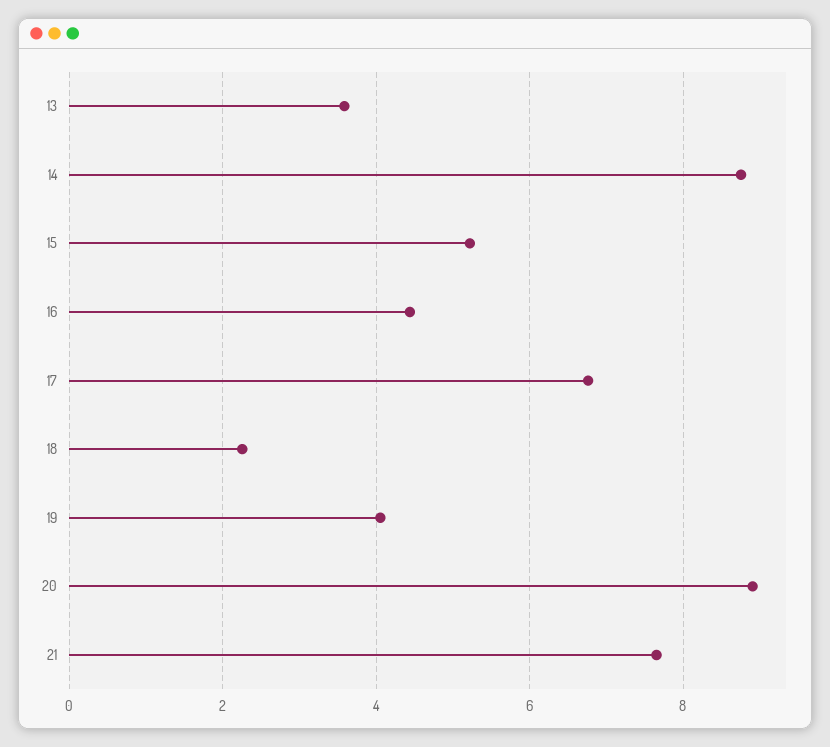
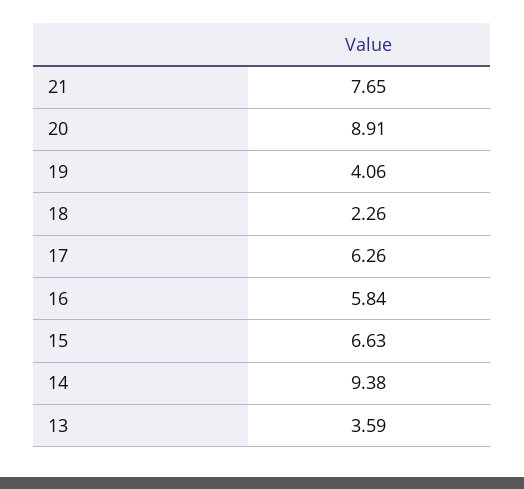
14: 8.8 -> 9.38
15: 5.2 -> 6.63
16: 4.4 -> 5.84
17: 6.8 -> 6.26

